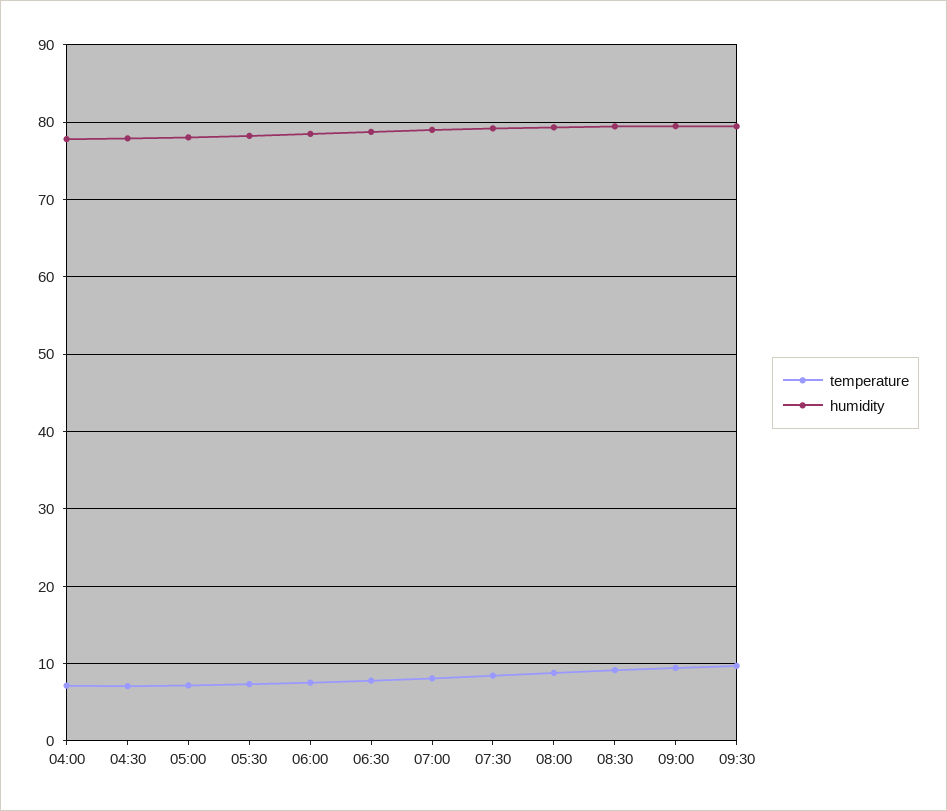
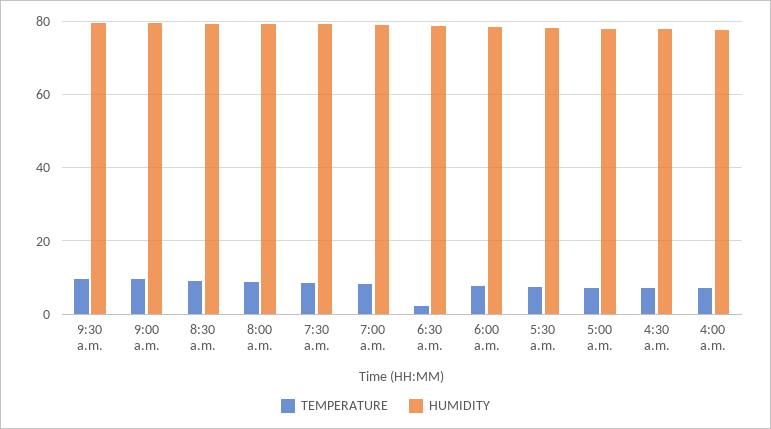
temperature, 06:30: 8 -> 2

